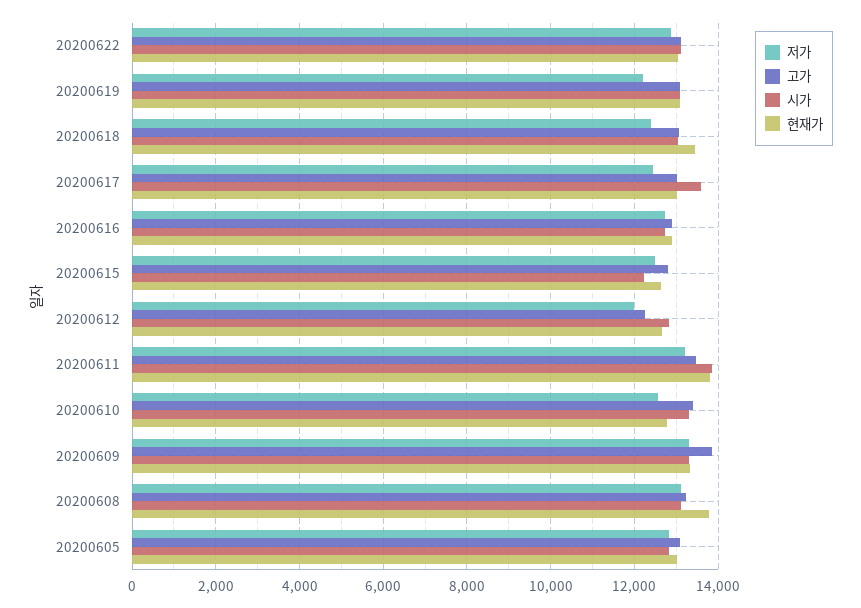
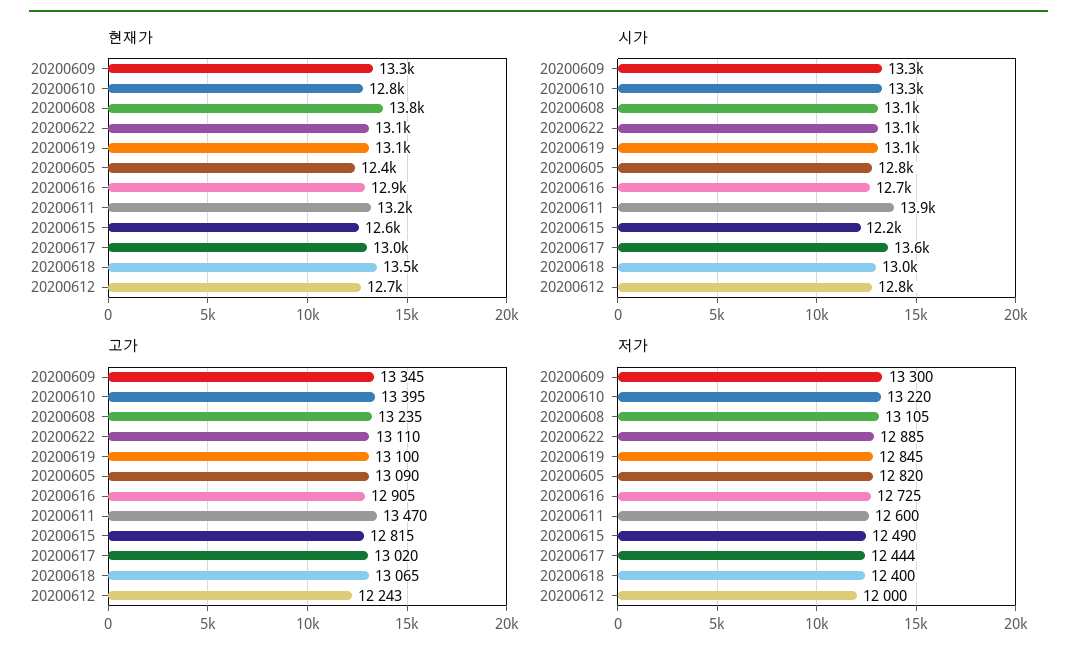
저가, 20200619: 12200 -> 12845
저가, 20200611: 13200 -> 12600
현재가, 20200611: 13800 -> 13200
저가, 20200610: 12600 -> 13220
고가, 20200609: 13800 -> 13345
현재가, 20200605: 13000 -> 12400

